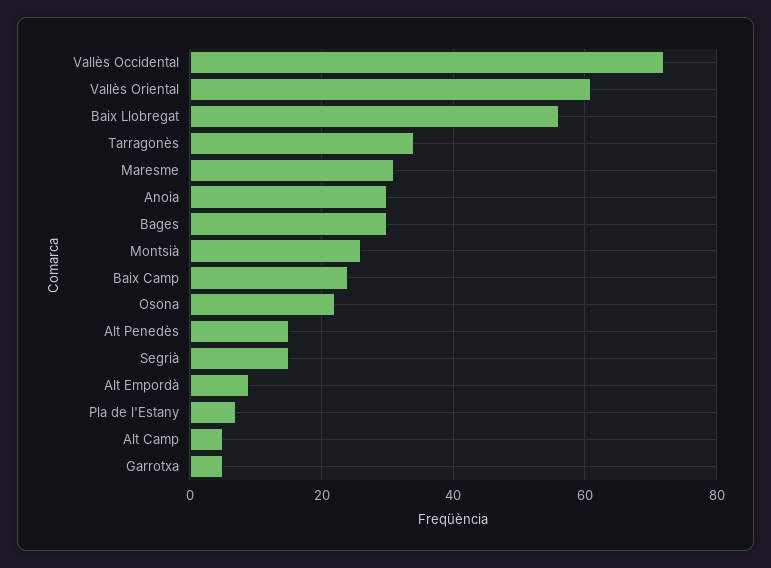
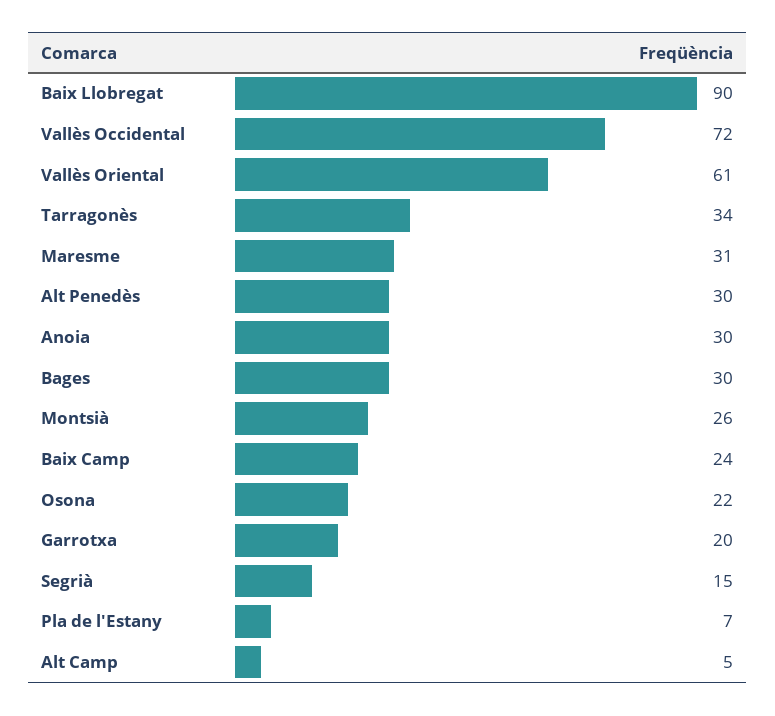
Baix Llobregat: 55 -> 90
Alt Penedès: 15 -> 30
Alt Empordà: 10 -> none
Garrotxa: 5 -> 20

